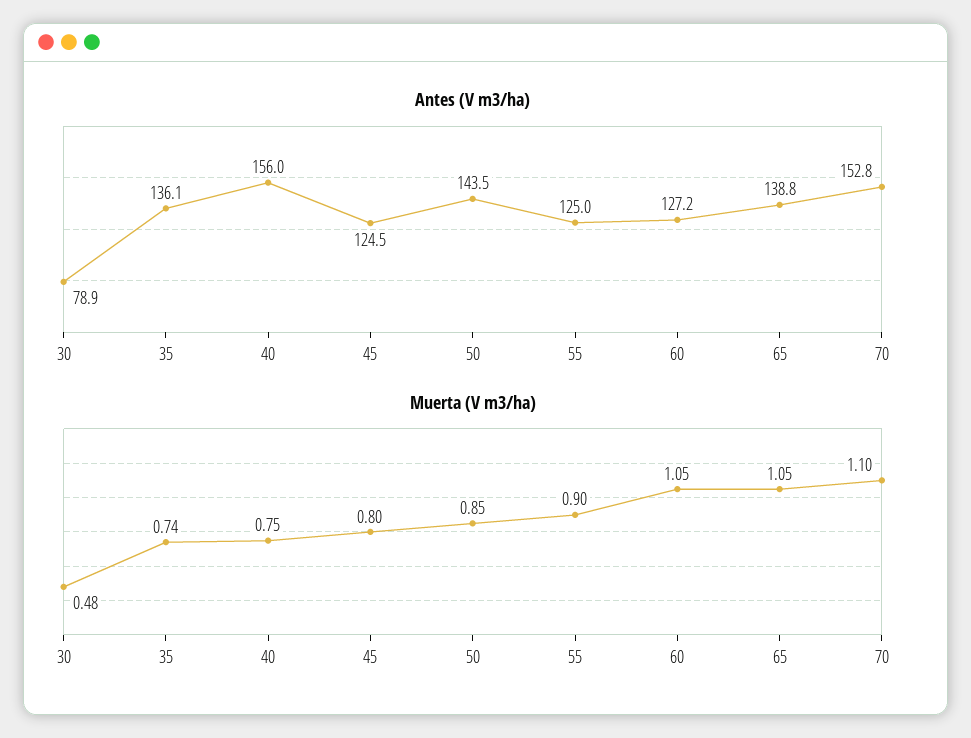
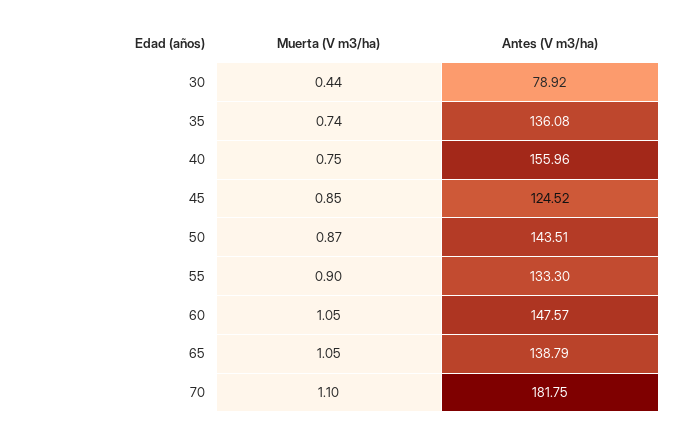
Antes (V m3/ha), 55: 125 -> 133.3
Antes (V m3/ha), 60: 127.2 -> 147.57
Antes (V m3/ha), 70: 152.8 -> 181.75
Muerta (V m3/ha), 30: 0.48 -> 0.44
Muerta (V m3/ha), 45: 0.8 -> 0.85
Muerta (V m3/ha), 50: 0.85 -> 0.87

